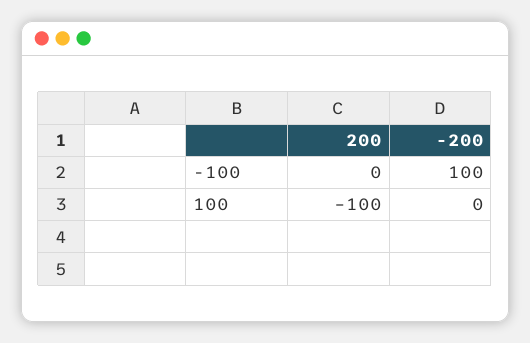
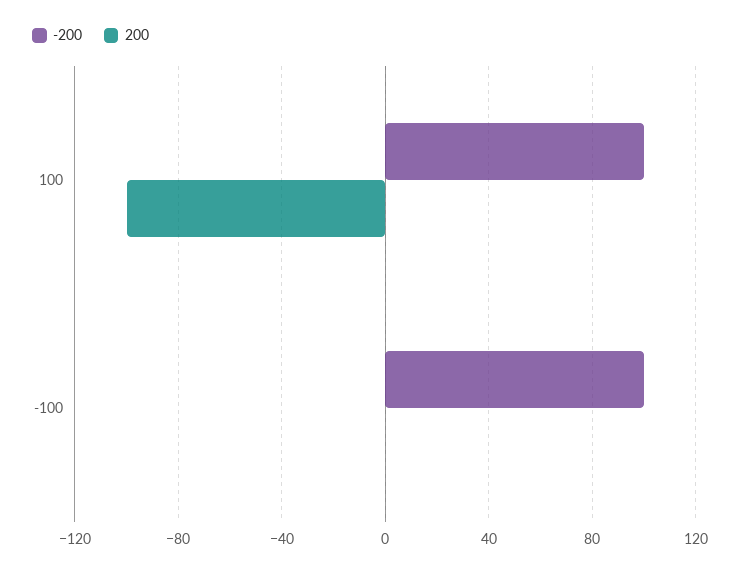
-200, 100: 0 -> 100

